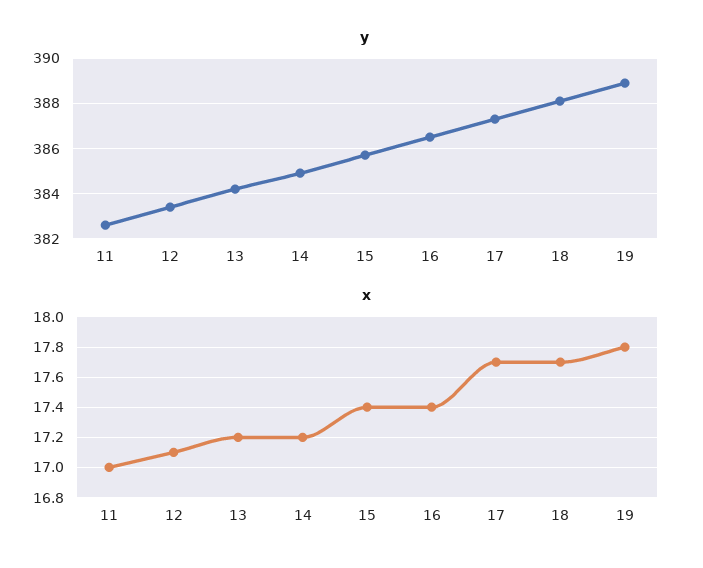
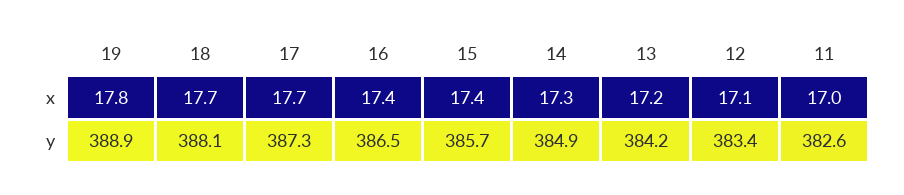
x, 14: 17.2 -> 17.3

